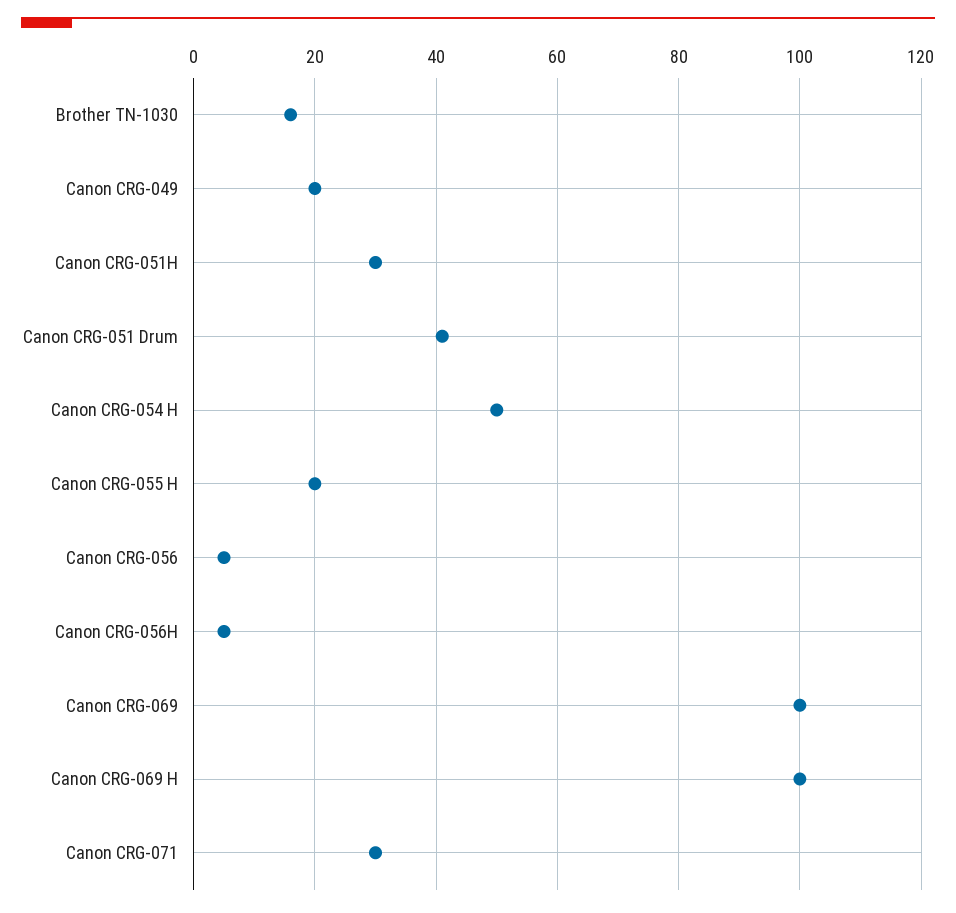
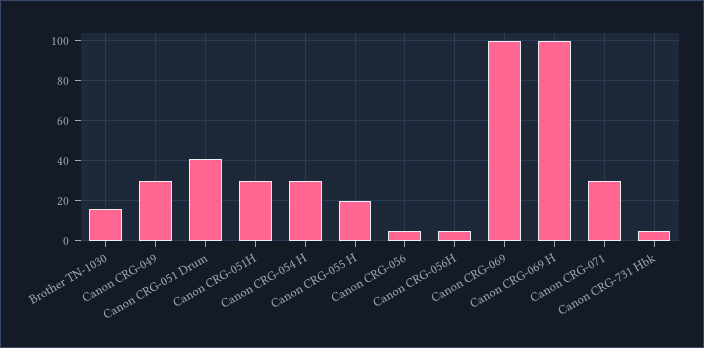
Canon CRG-049: 20 -> 30
Canon CRG-054 H: 50 -> 30
Canon CRG-731 Hbk: none -> 5

